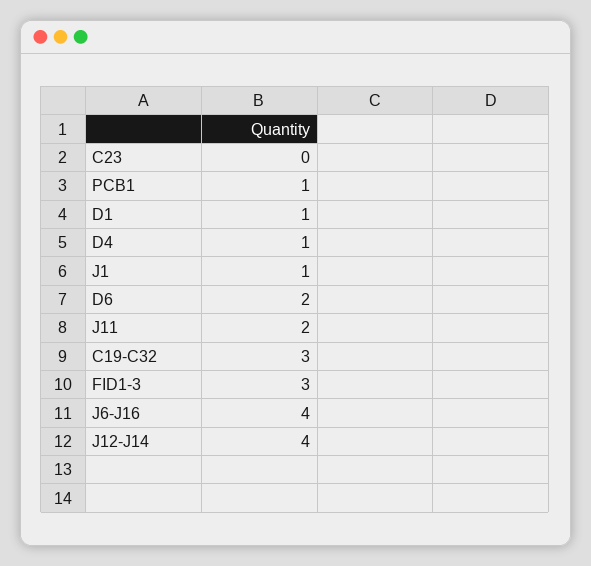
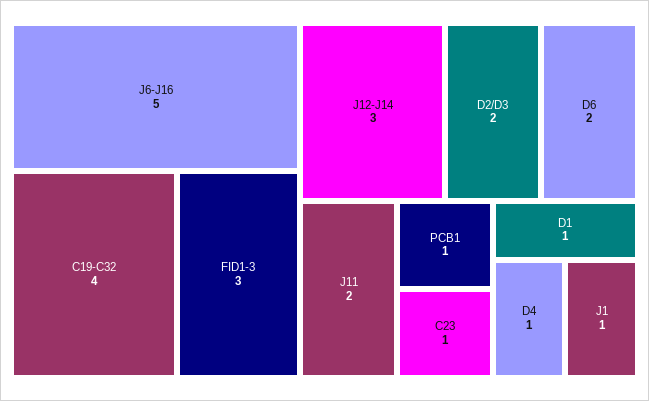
C23: 0 -> 1
C19-C32: 3 -> 4
J6-J16: 4 -> 5
J12-J14: 4 -> 3
D2/D3: none -> 2

